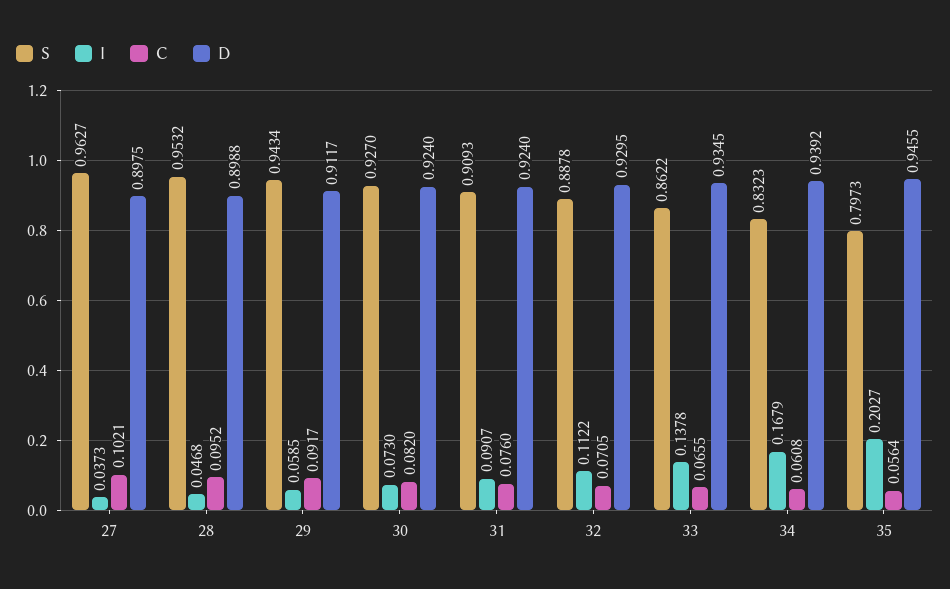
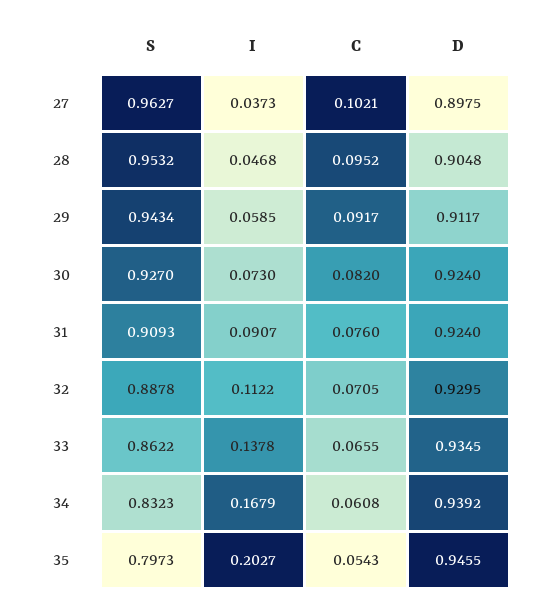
D, 28: 0.8988 -> 0.9048
C, 35: 0.0564 -> 0.0543

